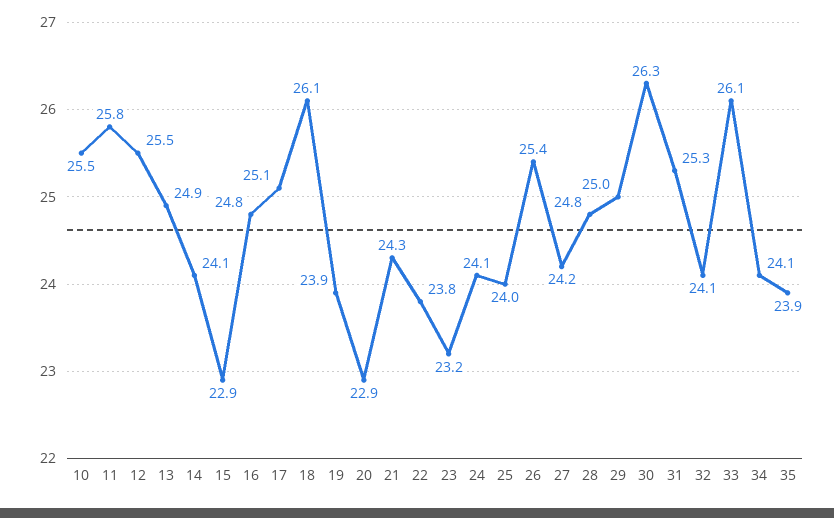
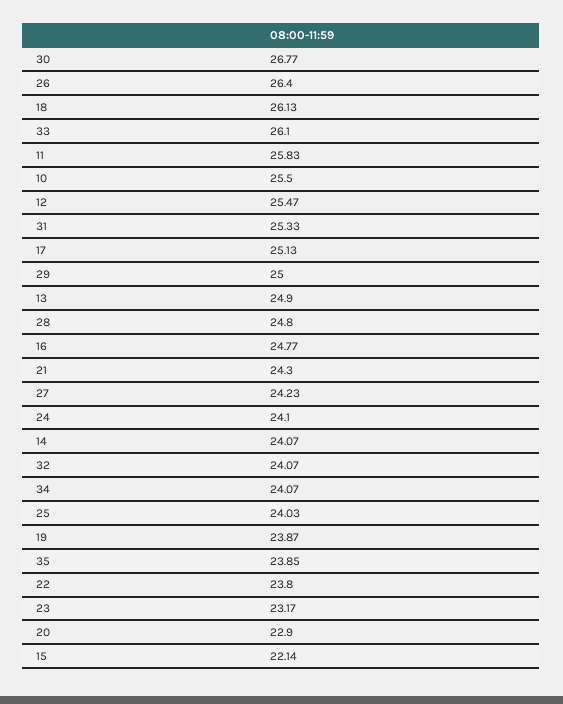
15: 22.9 -> 22.14
26: 25.4 -> 26.4
30: 26.3 -> 26.77

